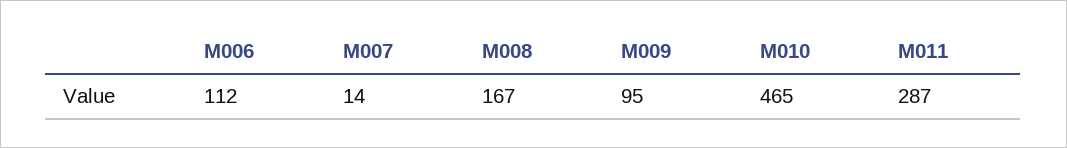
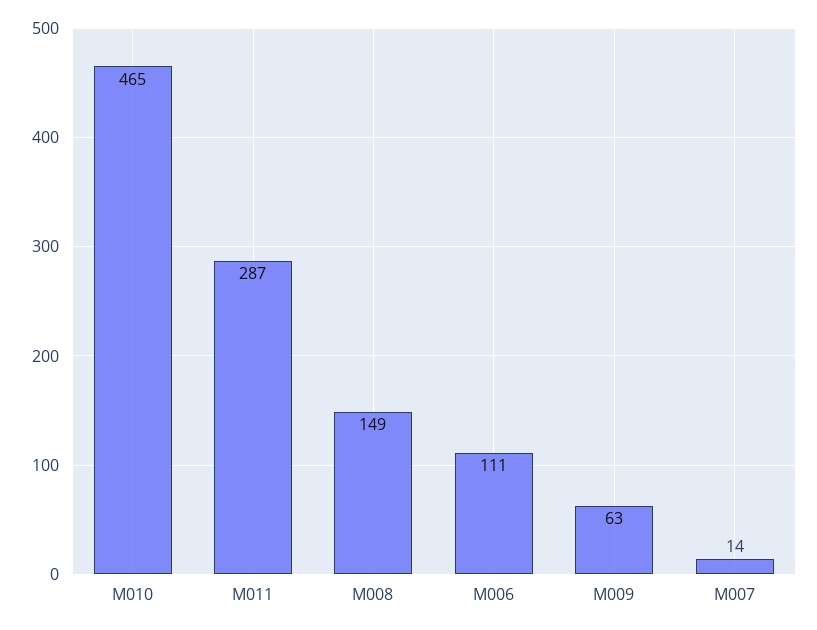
M006: 112 -> 111
M008: 167 -> 149
M009: 95 -> 63

